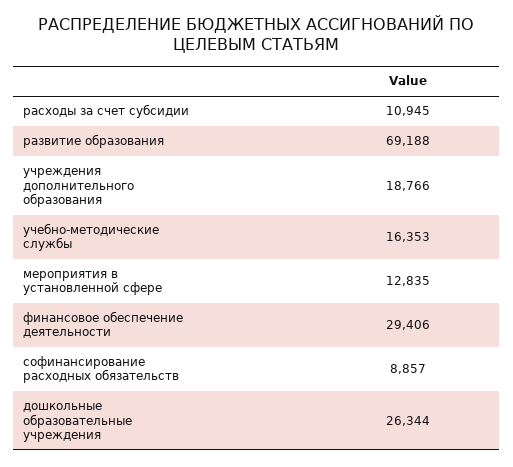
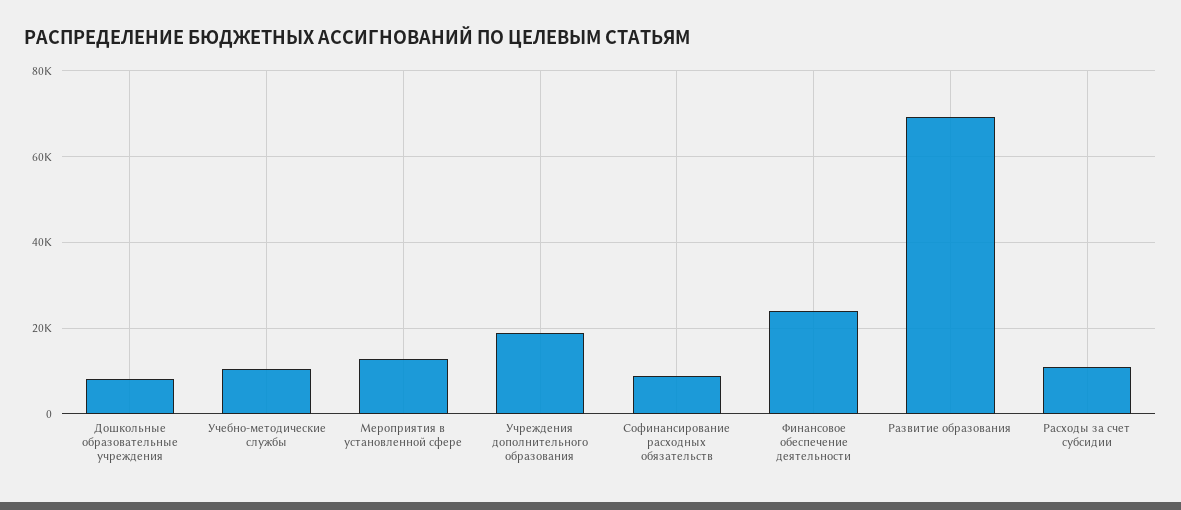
учебно-методические службы: 16353 -> 10000
финансовое обеспечение деятельности: 29406 -> 24000
дошкольные образовательные учреждения: 26344 -> 8000

